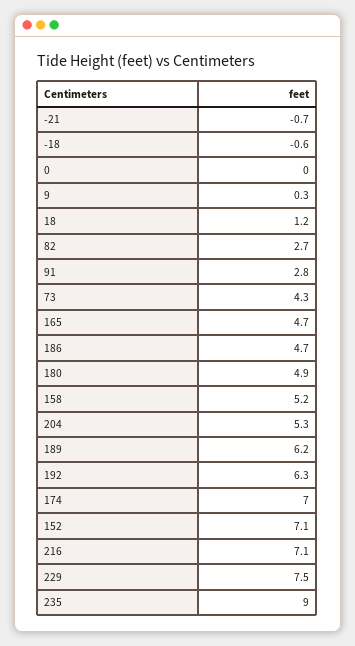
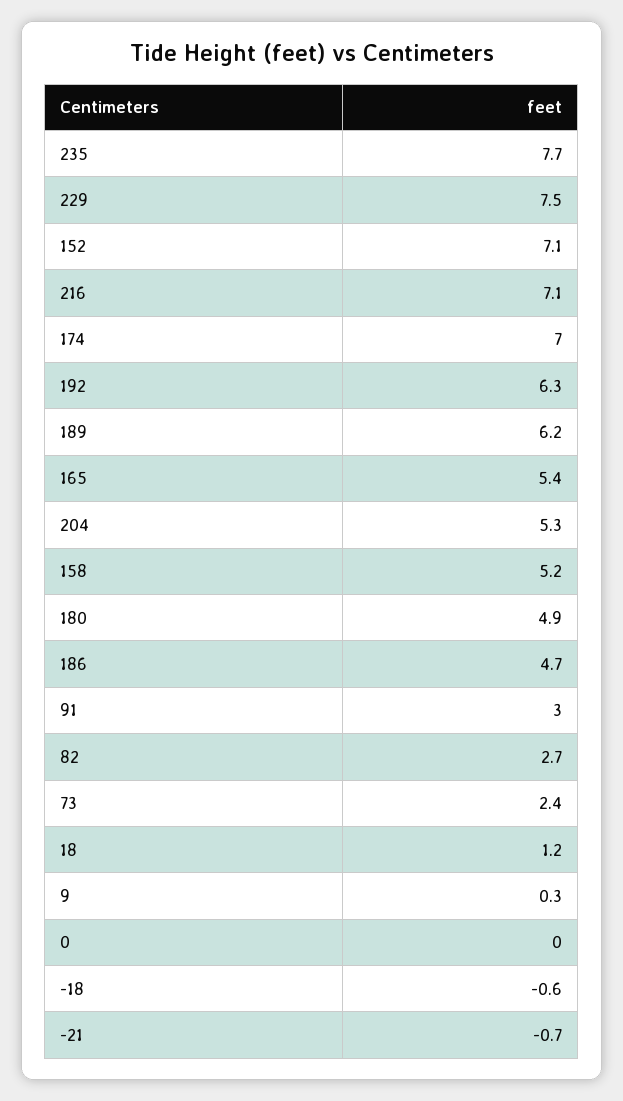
91: 2.8 -> 3
73: 4.3 -> 2.4
165: 4.7 -> 5.4
235: 9 -> 7.7

